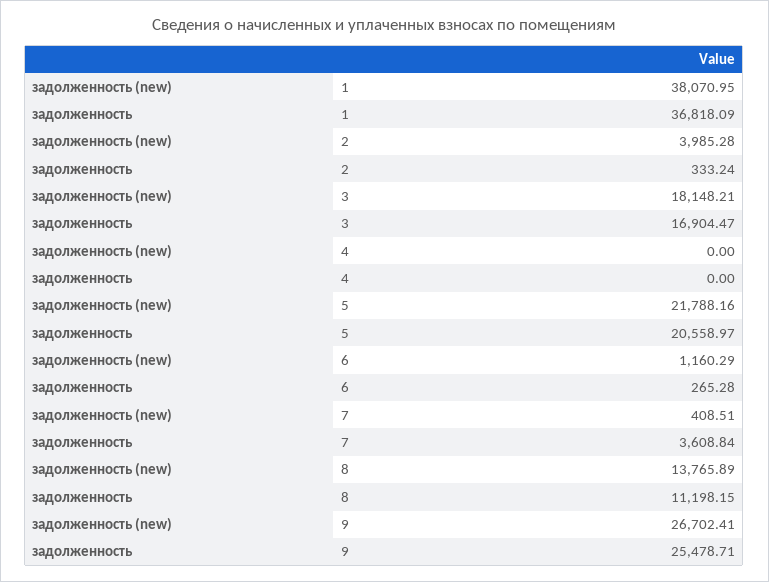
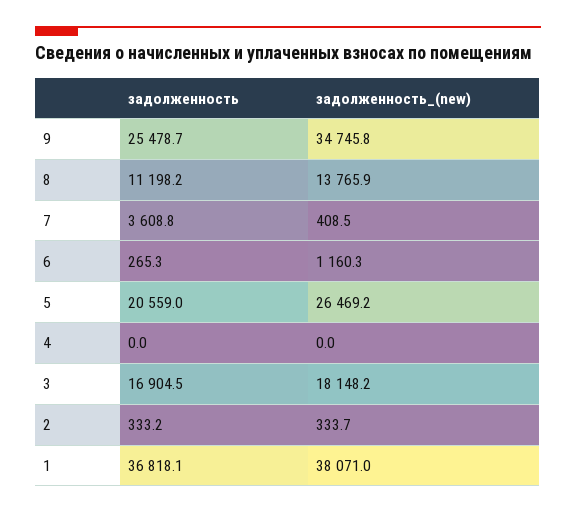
задолженность (new), 2: 3985.28 -> 333.7
задолженность (new), 5: 21788.16 -> 26469.2
задолженность (new), 9: 26702.41 -> 34745.8

